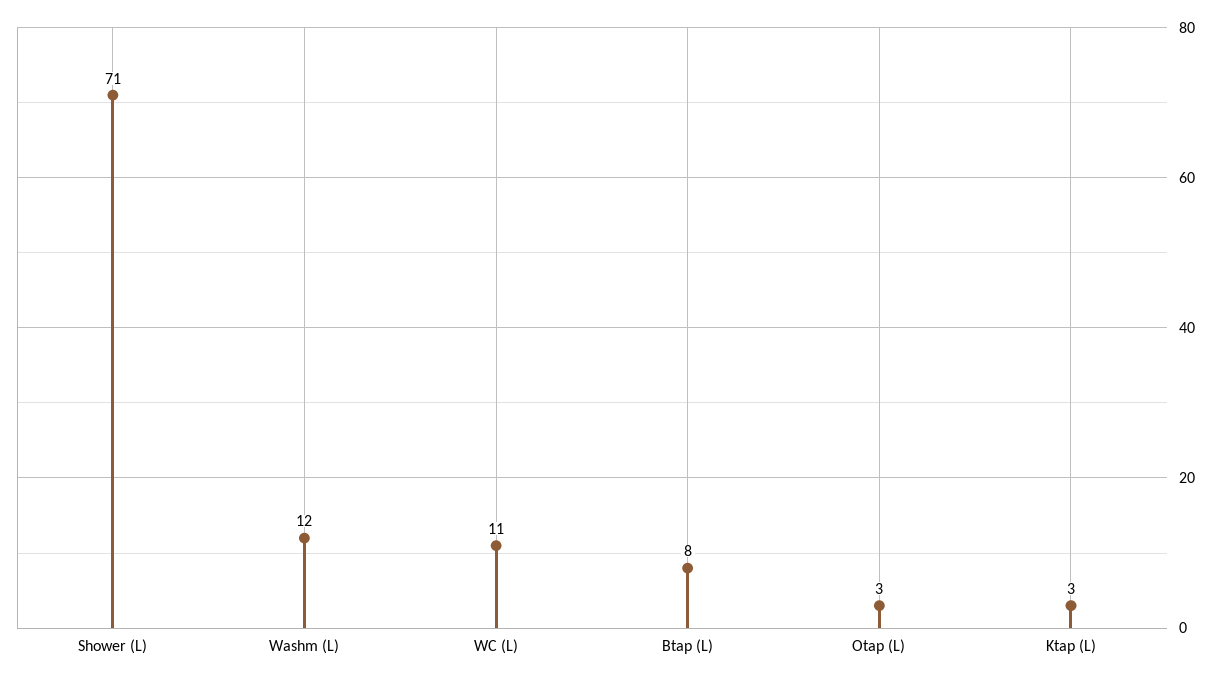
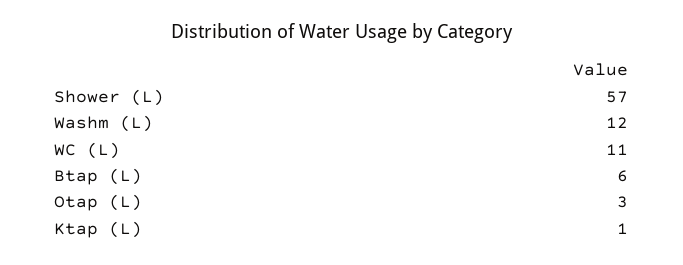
Shower (L): 71 -> 57
Btap (L): 8 -> 6
Ktap (L): 3 -> 1

